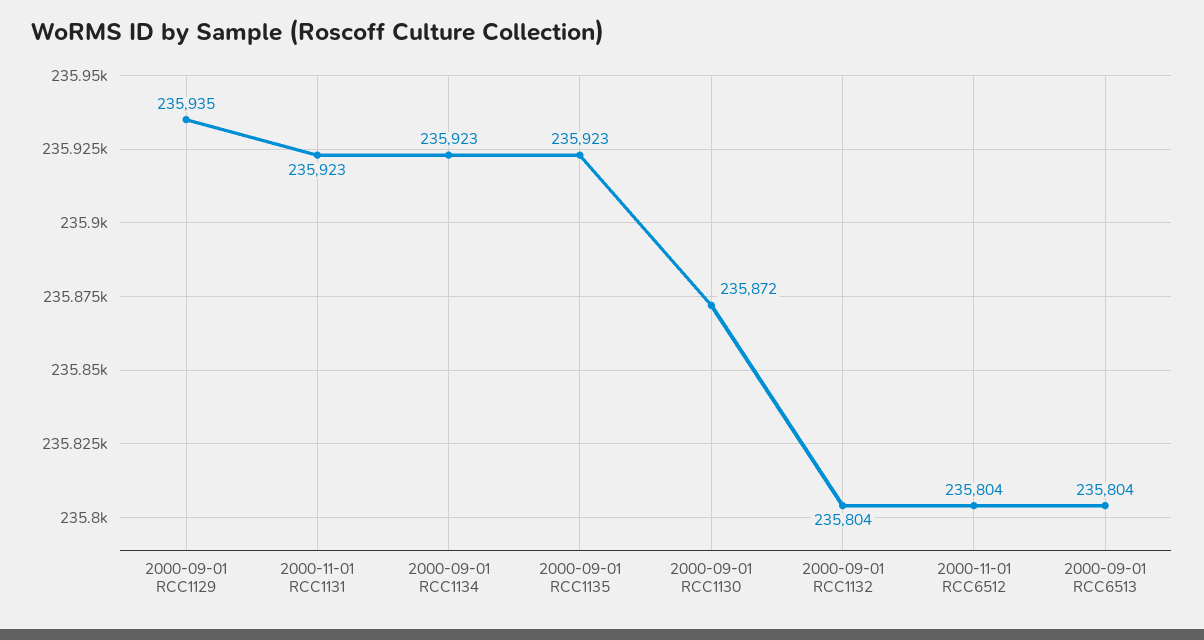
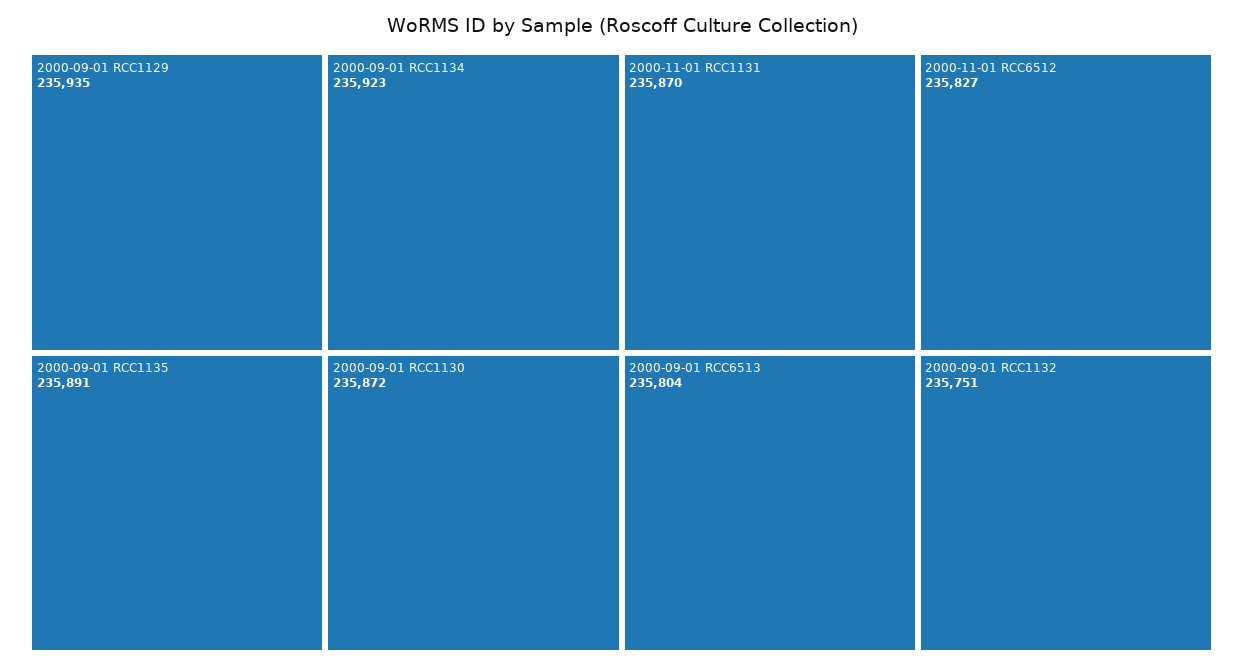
2000-11-01 RCC1131: 235923 -> 235870
2000-09-01 RCC1135: 235923 -> 235891
2000-09-01 RCC1132: 235804 -> 235751
2000-11-01 RCC6512: 235804 -> 235827

